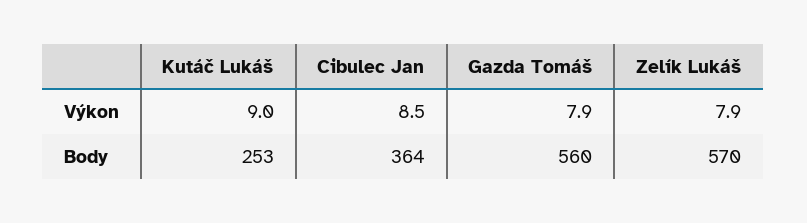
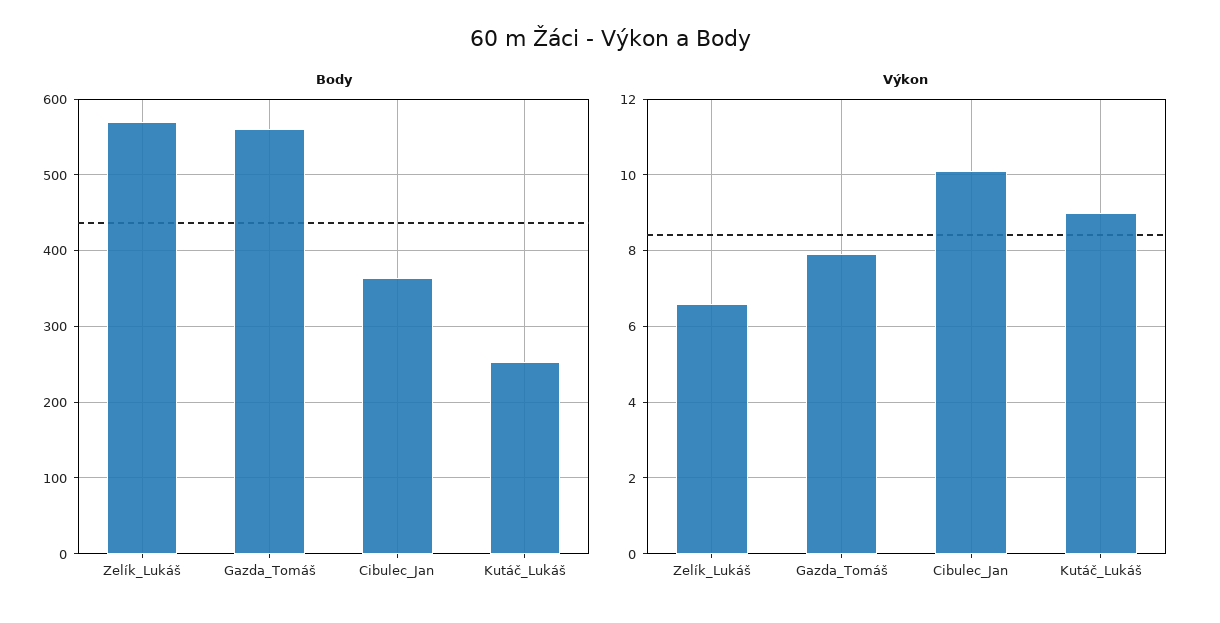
Výkon, Cibulec Jan: 8.5 -> 10
Výkon, Zelík Lukáš: 7.9 -> 6.5

